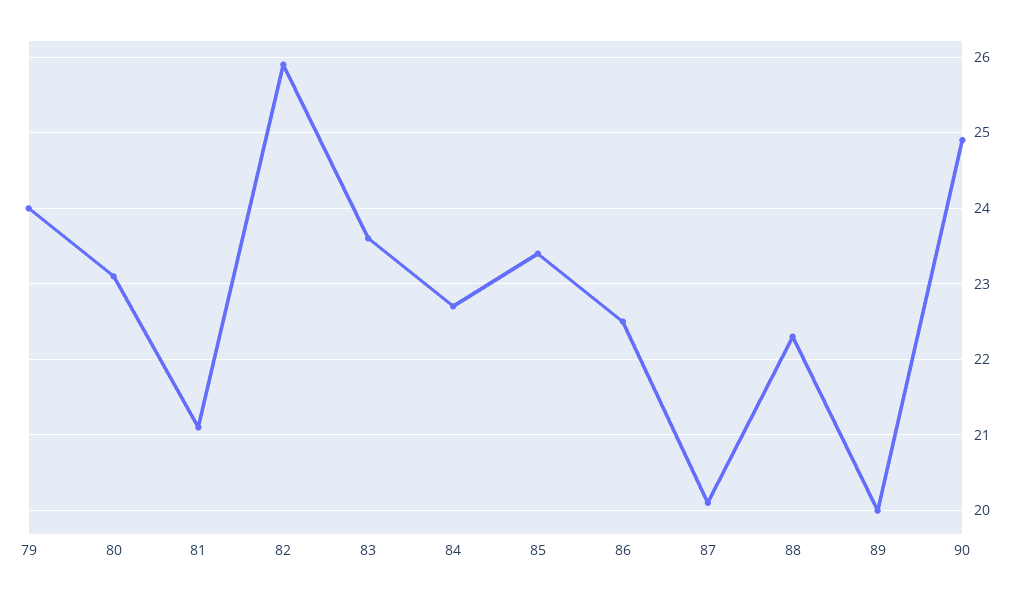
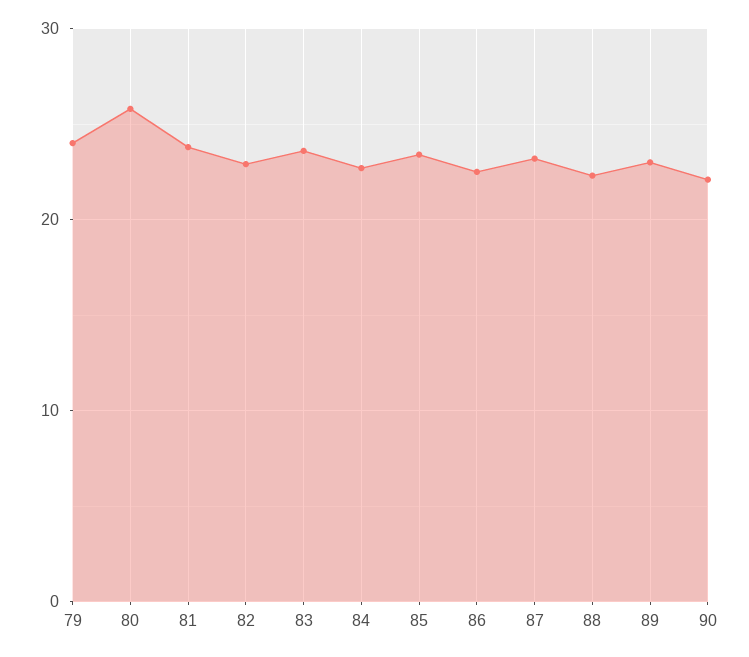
80: 23.1 -> 26
81: 21.1 -> 24
82: 25.9 -> 23
87: 20.1 -> 23
89: 20 -> 23
90: 24.9 -> 22

